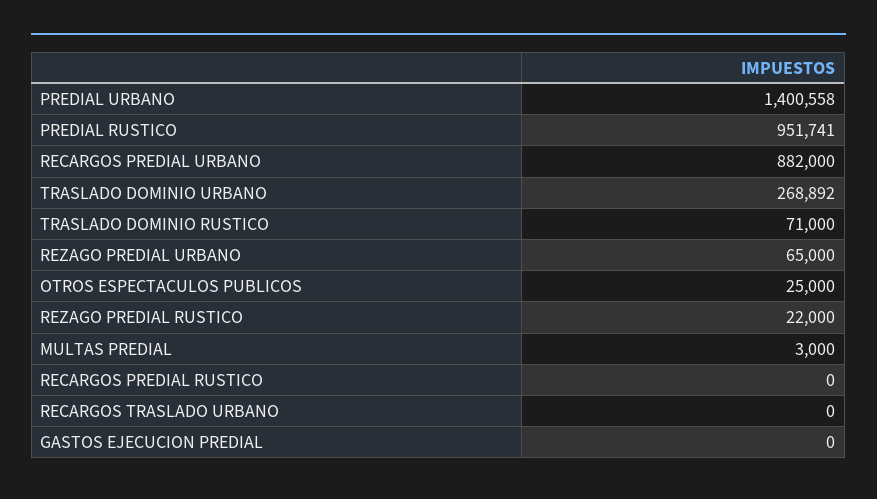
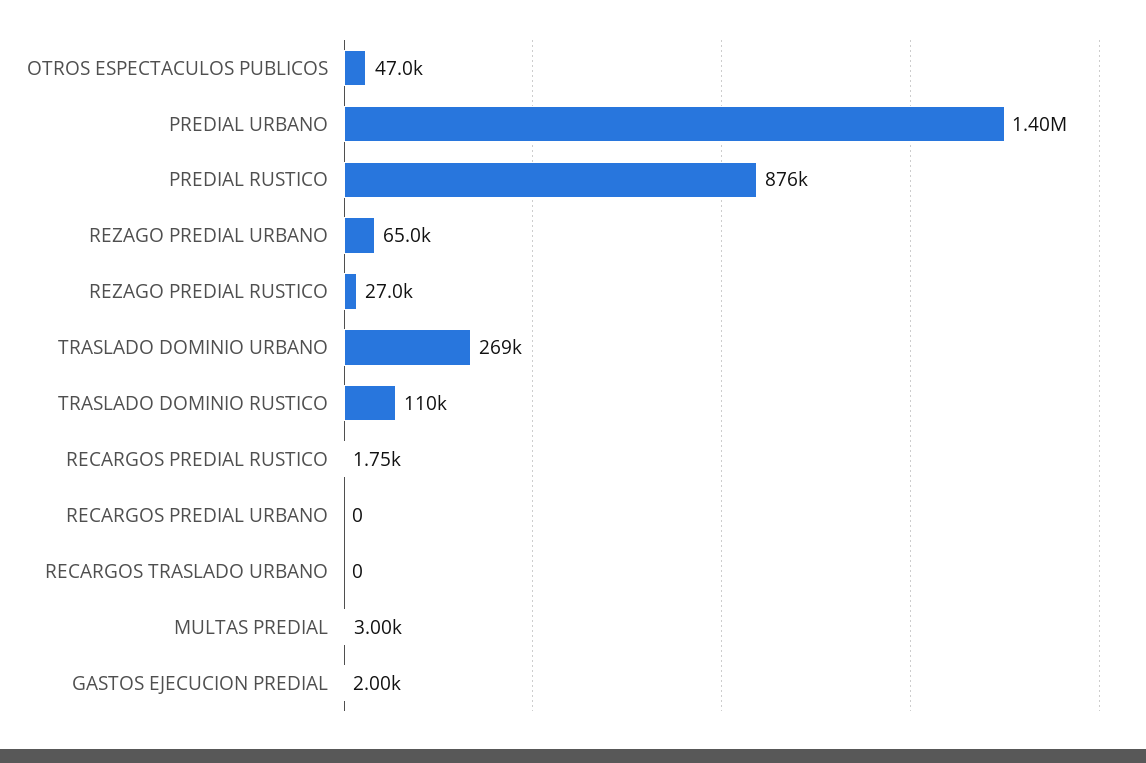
PREDIAL RUSTICO: 951741 -> 876000
RECARGOS PREDIAL URBANO: 882000 -> 0
TRASLADO DOMINIO RUSTICO: 71000 -> 110000
OTROS ESPECTACULOS PUBLICOS: 25000 -> 47000
REZAGO PREDIAL RUSTICO: 22000 -> 27000
RECARGOS PREDIAL RUSTICO: 0 -> 1750
GASTOS EJECUCION PREDIAL: 0 -> 2000

